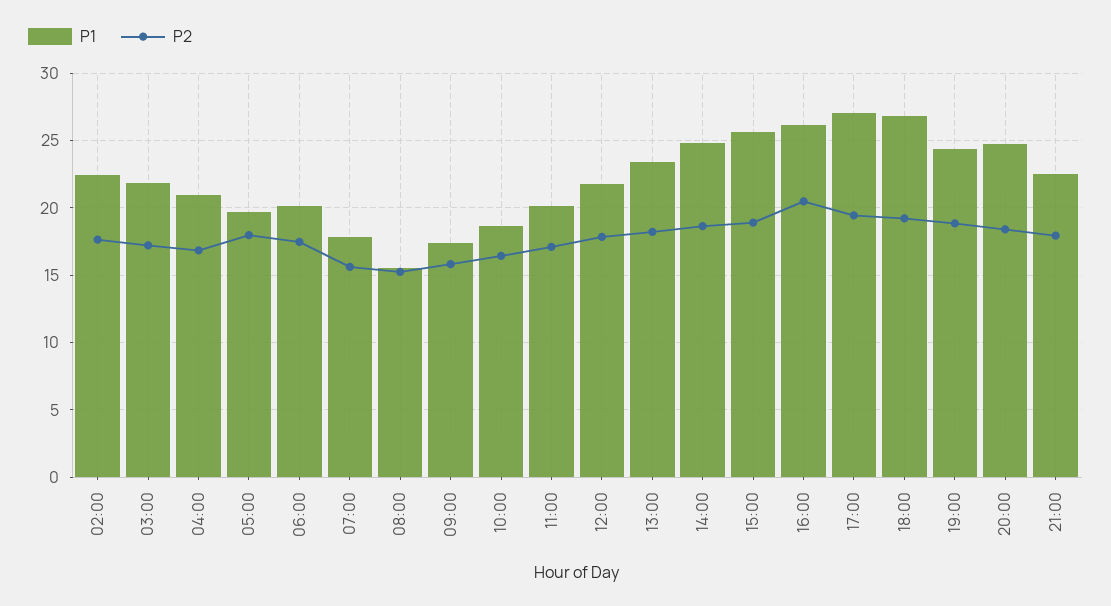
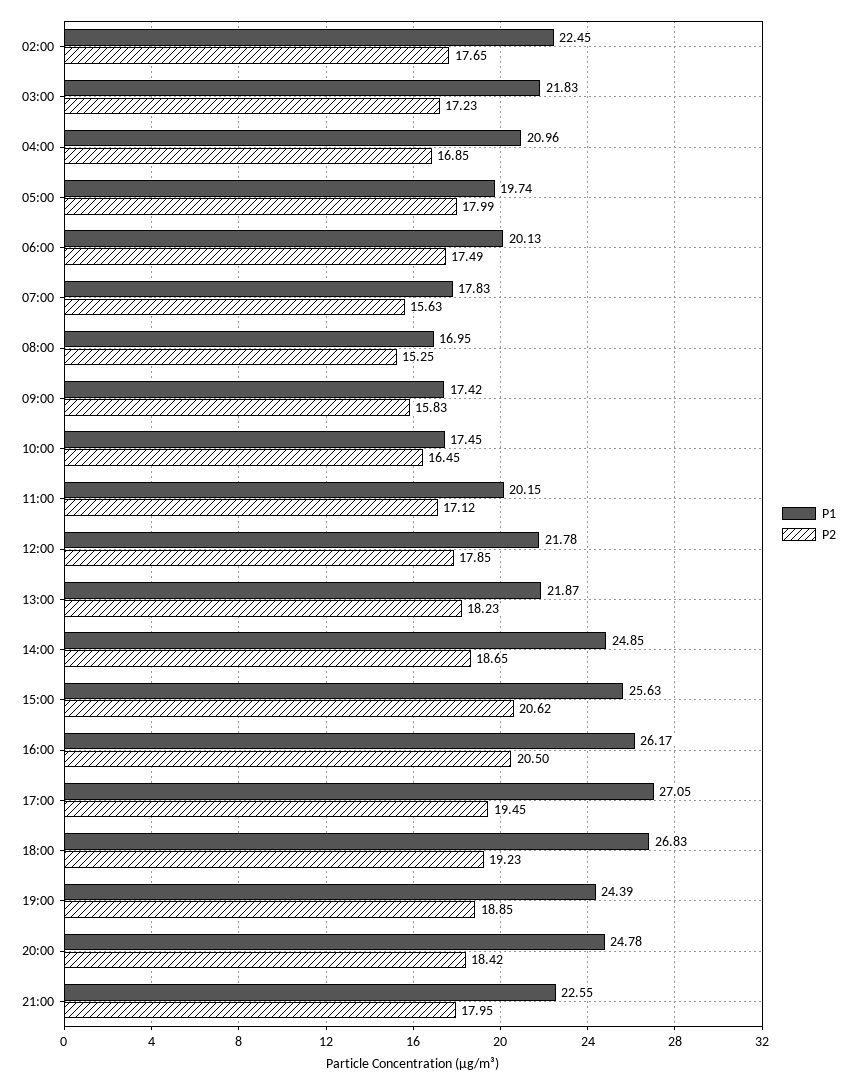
P1, 08:00: 15.5 -> 16.95
P1, 10:00: 18.5 -> 17.45
P1, 13:00: 23.5 -> 21.87
P2, 15:00: 19 -> 20.62

